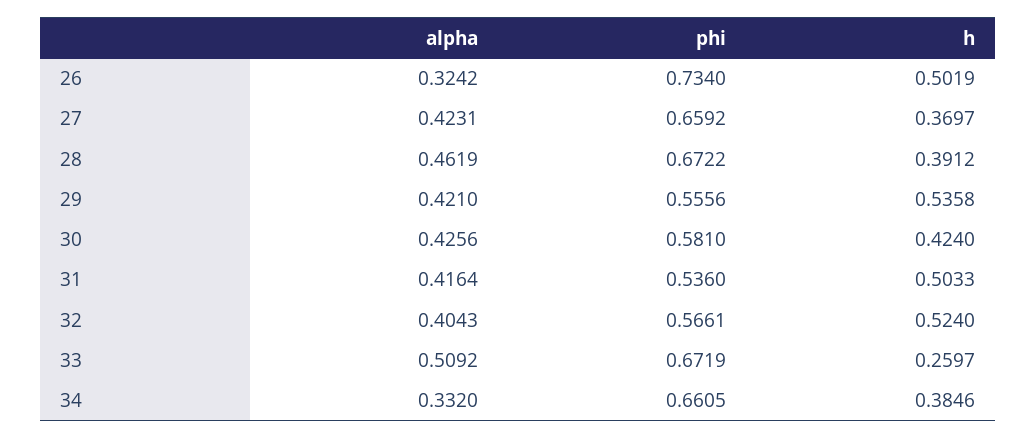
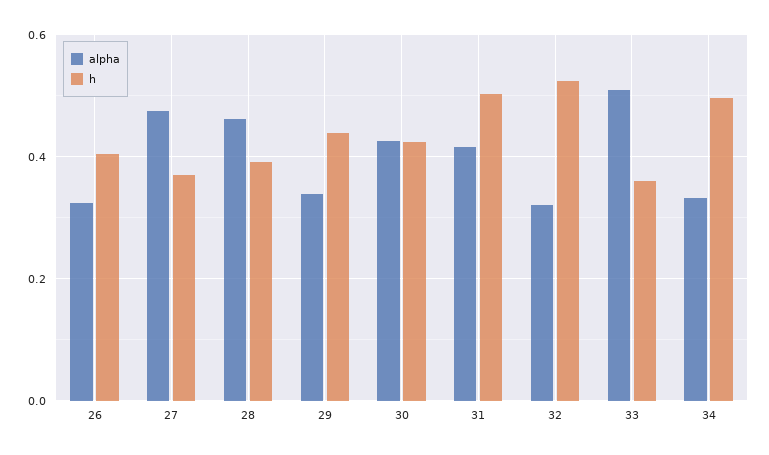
phi, 26: 0.734 -> none
h, 26: 0.5019 -> 0.4
alpha, 27: 0.4231 -> 0.48
phi, 27: 0.6592 -> none
phi, 28: 0.6722 -> none
alpha, 29: 0.421 -> 0.34
phi, 29: 0.5556 -> none
h, 29: 0.5358 -> 0.44
phi, 30: 0.581 -> none
phi, 31: 0.536 -> none
alpha, 32: 0.4043 -> 0.32
phi, 32: 0.5661 -> none
phi, 33: 0.6719 -> none
h, 33: 0.2597 -> 0.36
phi, 34: 0.6605 -> none
h, 34: 0.3846 -> 0.5

